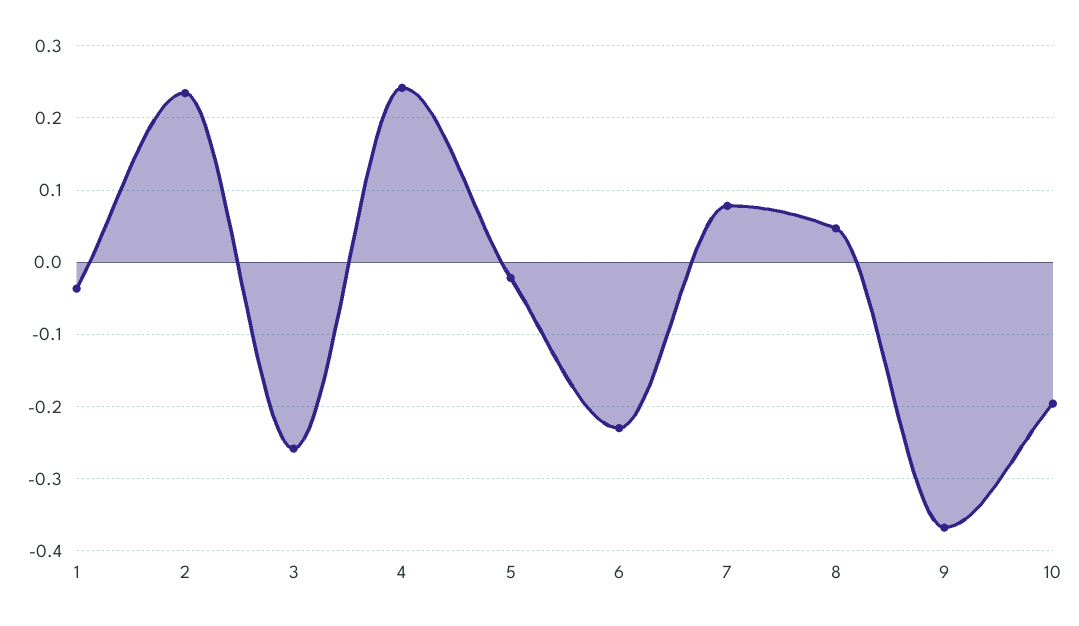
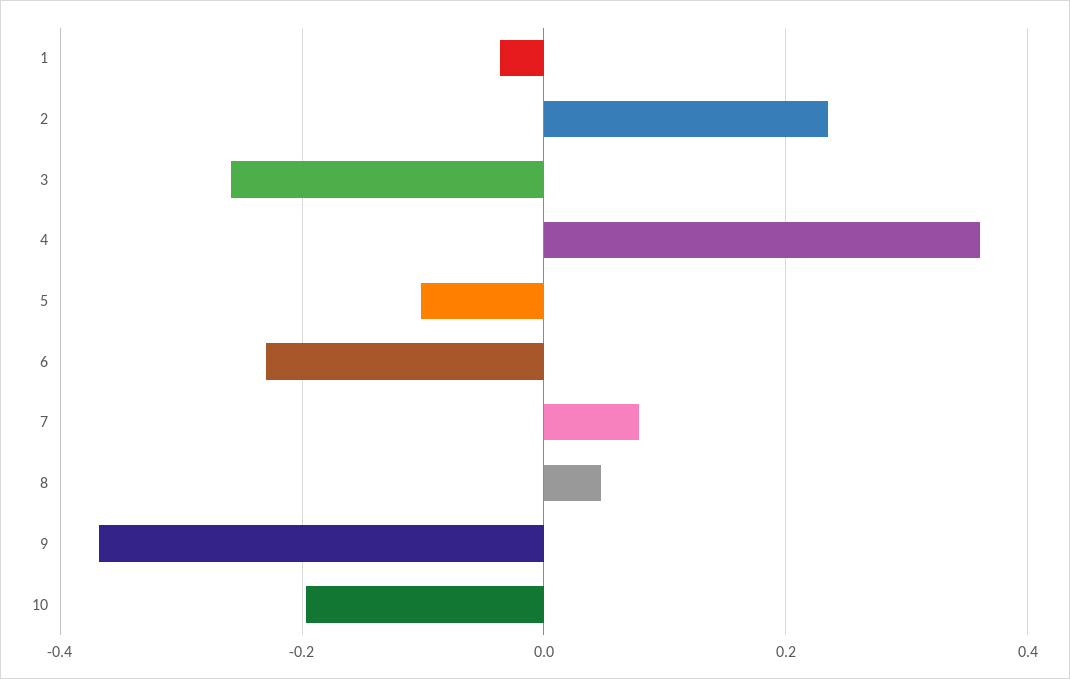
4: 0.24 -> 0.36
5: -0.02 -> -0.1

